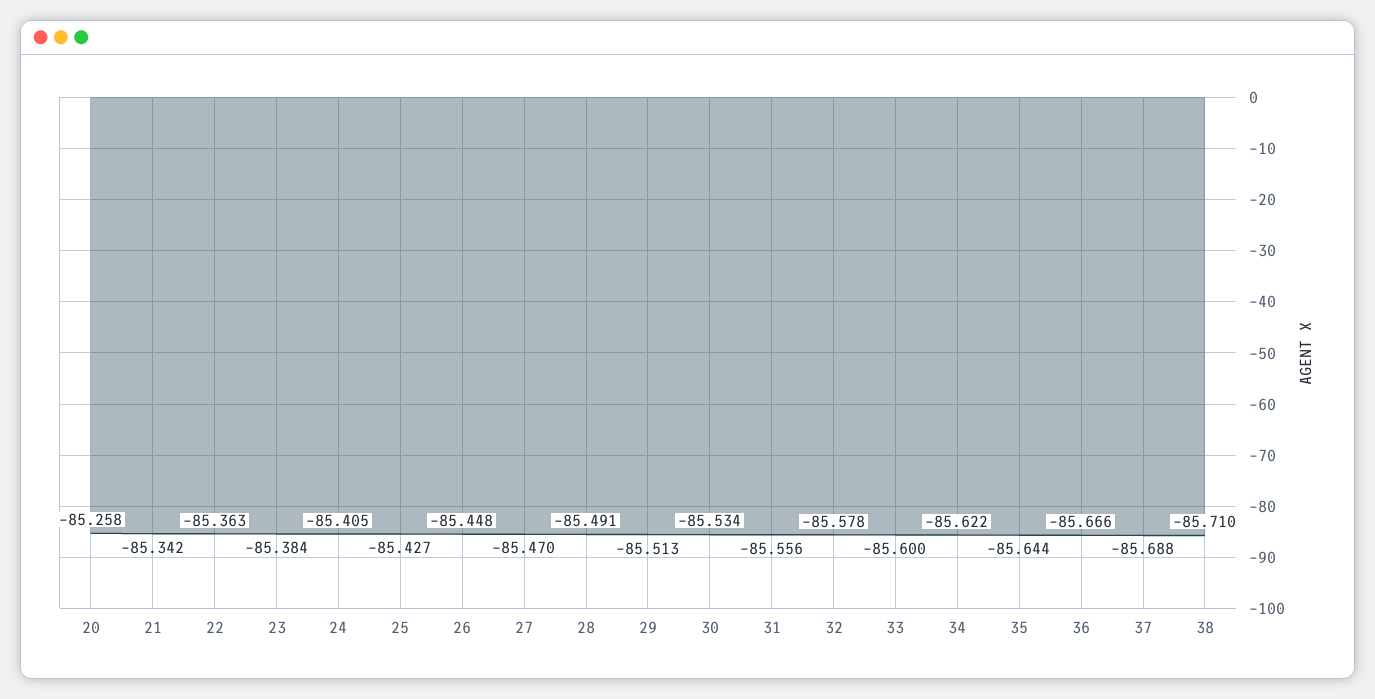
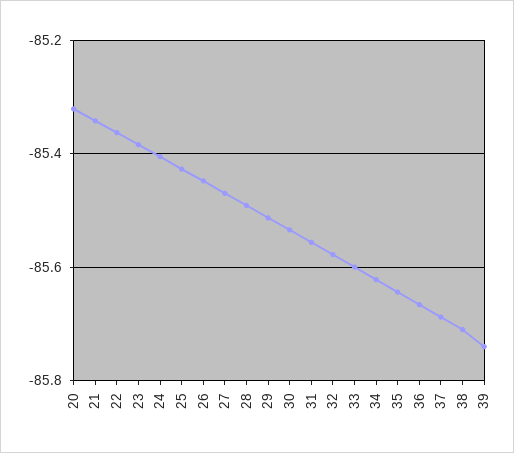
20: -85.258 -> -85.32
39: none -> -85.74

